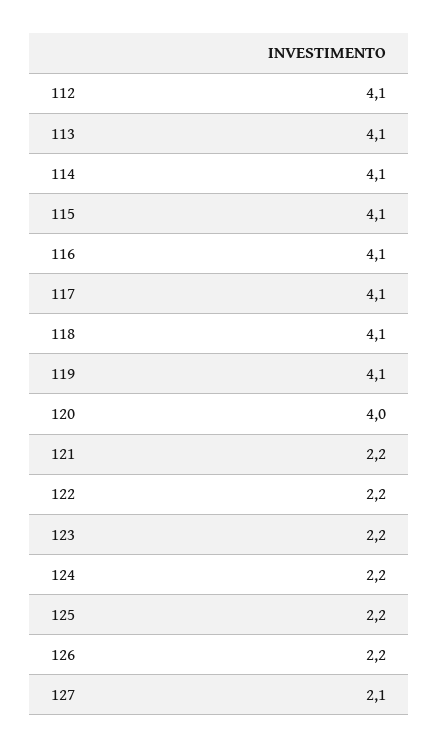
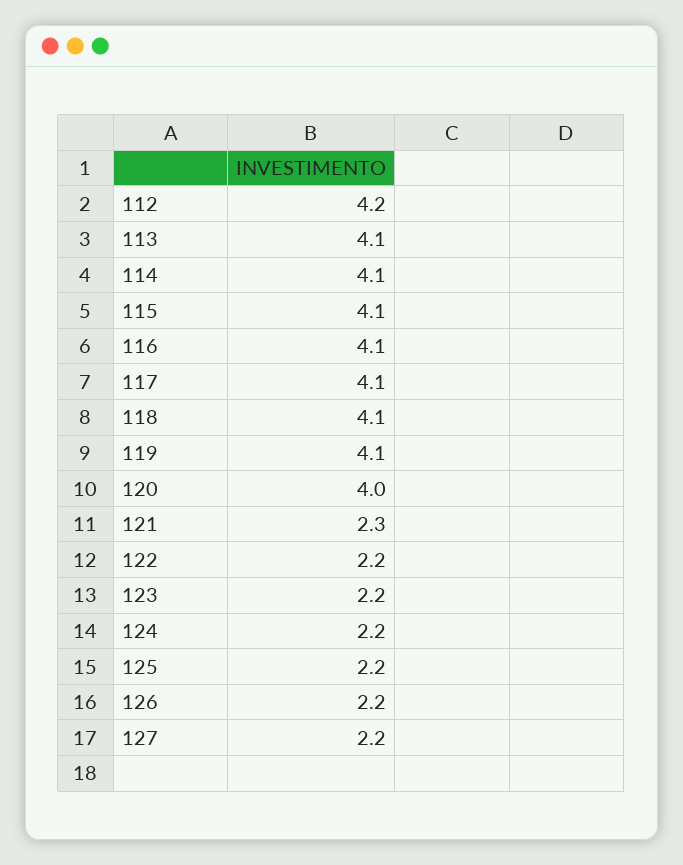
112: 4.1 -> 4.2
121: 2.2 -> 2.3
127: 2.1 -> 2.2

